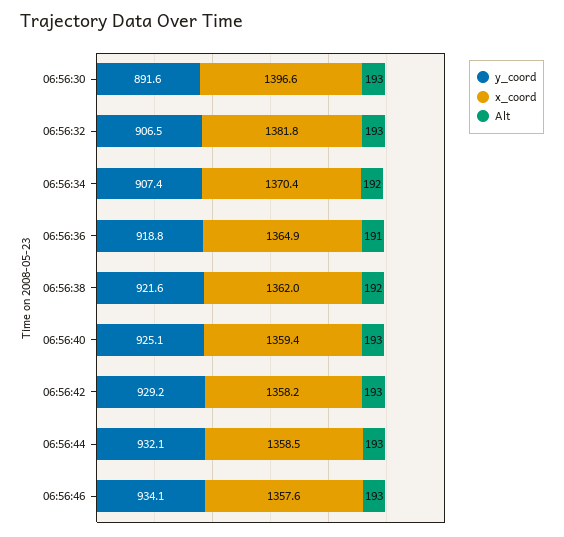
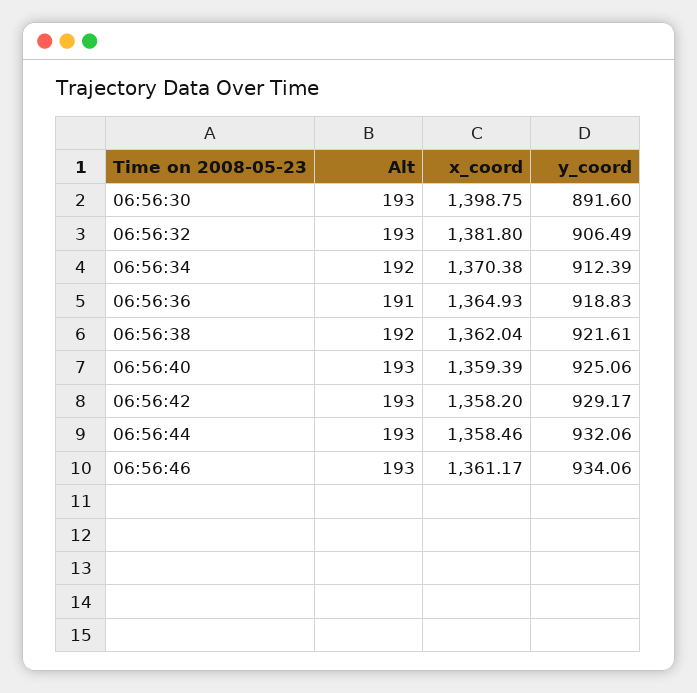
x_coord, 06:56:30: 1396.6 -> 1398.75
y_coord, 06:56:34: 907.4 -> 912.39
x_coord, 06:56:46: 1357.6 -> 1361.17

